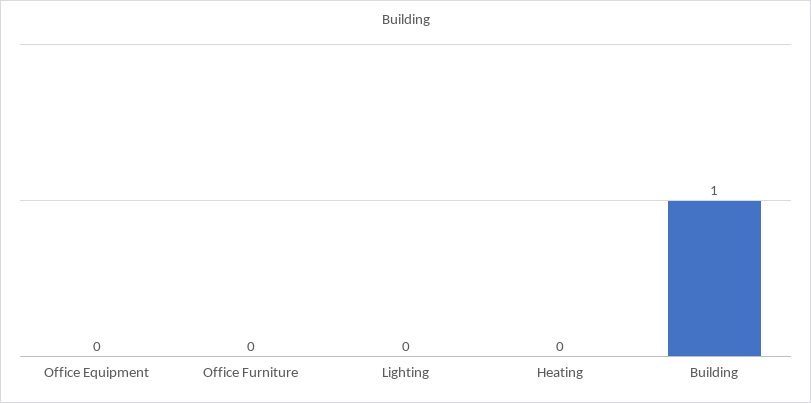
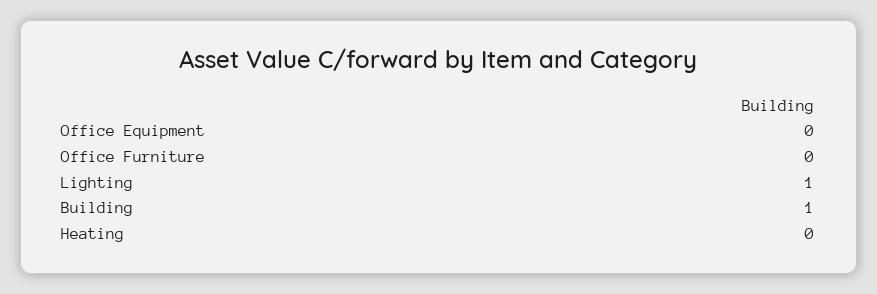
Lighting: 0 -> 1

